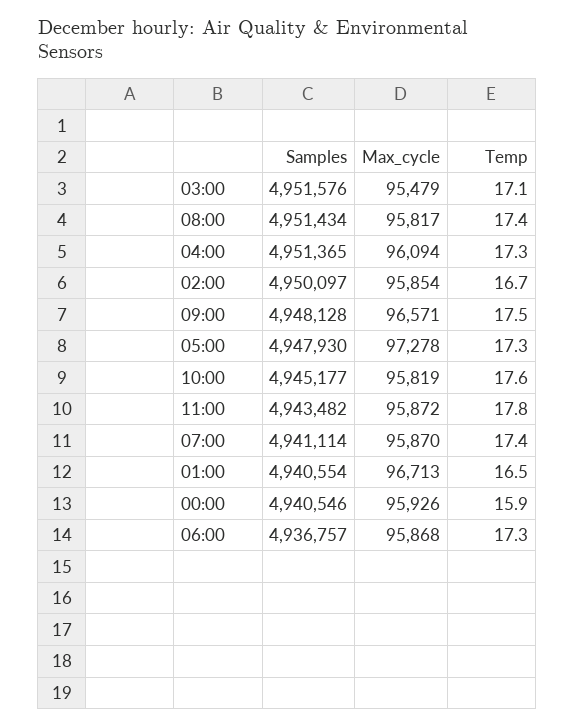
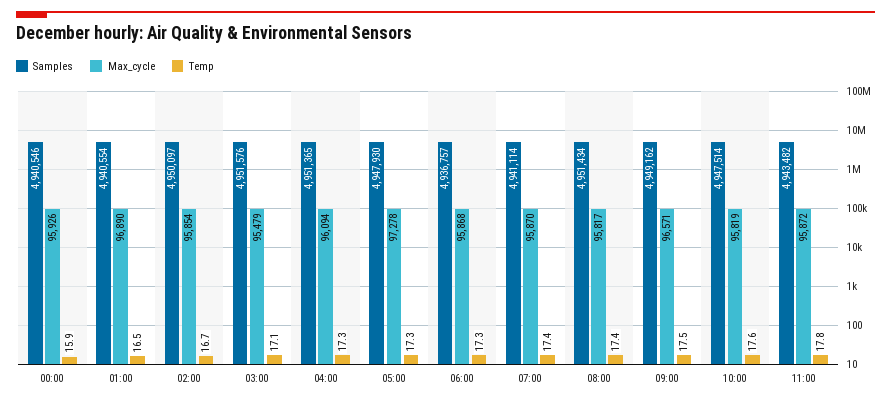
Samples, 09:00: 4948128 -> 4949162
Samples, 10:00: 4945177 -> 4947514
Max_cycle, 01:00: 96713 -> 96890

